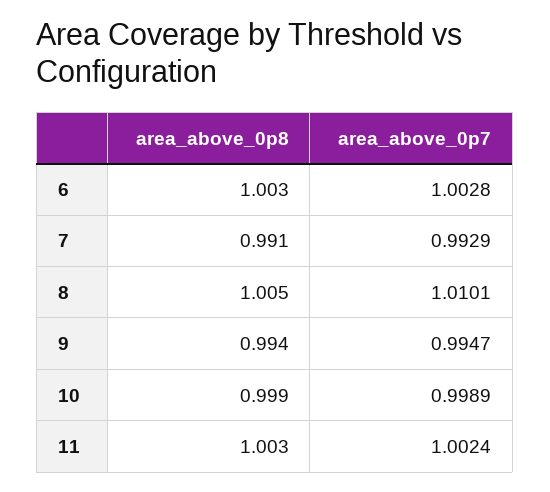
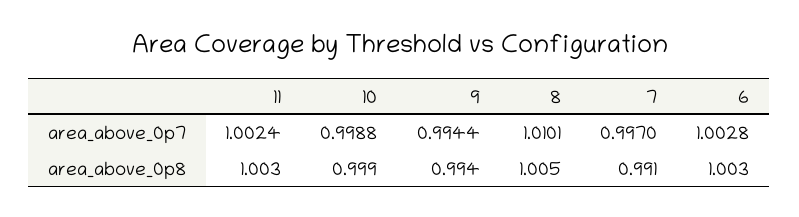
area_above_0p7, 7: 0.9929 -> 0.997
area_above_0p7, 9: 0.9947 -> 0.9944
area_above_0p7, 10: 0.9989 -> 0.9988

